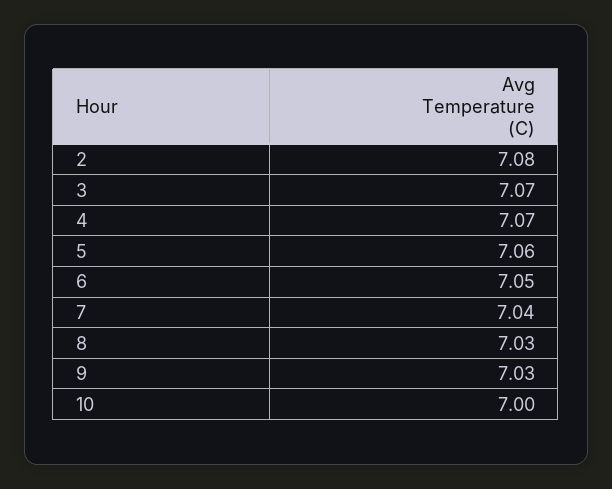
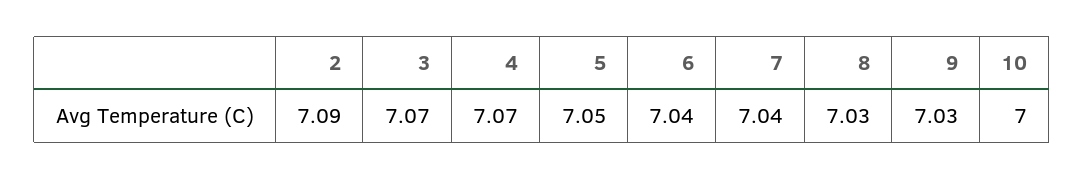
2: 7.08 -> 7.09
5: 7.06 -> 7.05
6: 7.05 -> 7.04

